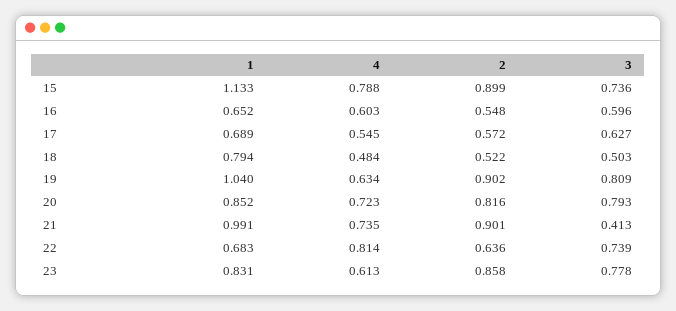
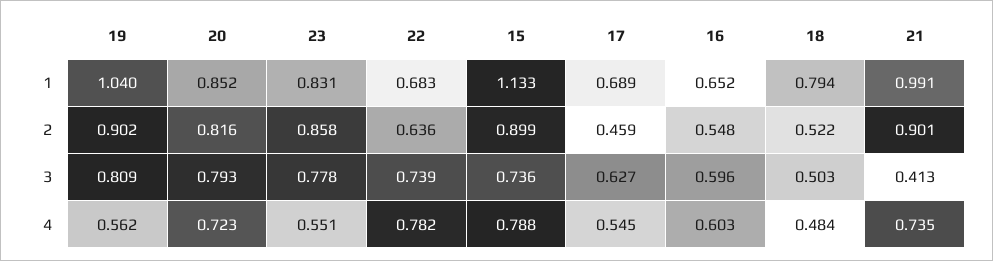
2, 17: 0.572 -> 0.459
4, 19: 0.634 -> 0.562
4, 22: 0.814 -> 0.782
4, 23: 0.613 -> 0.551

